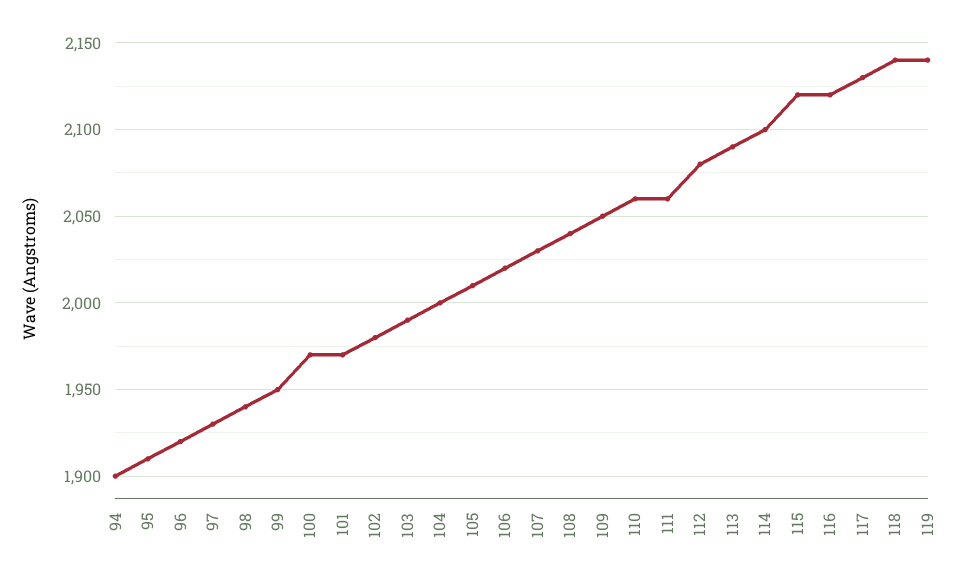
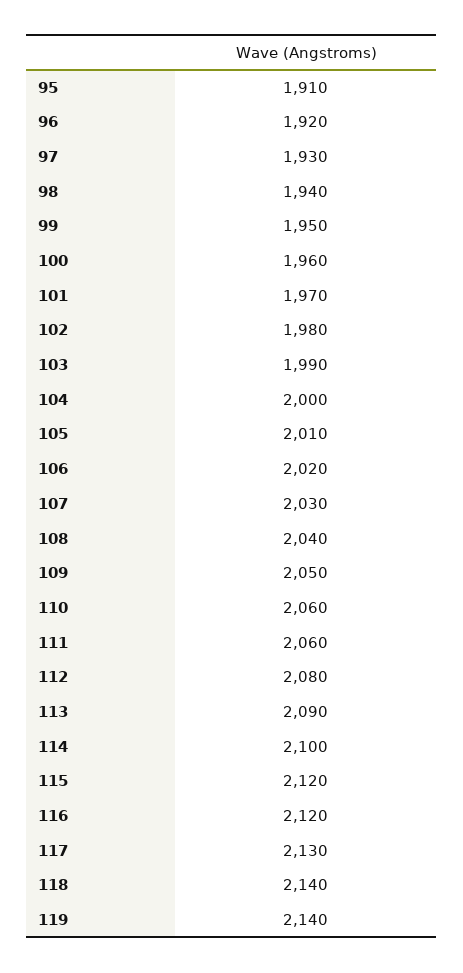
94: 1900 -> none
100: 1970 -> 1960

